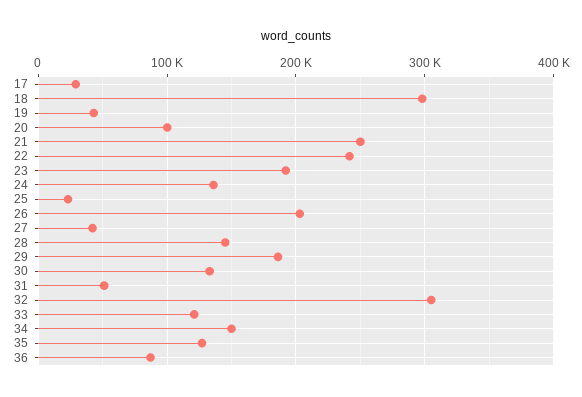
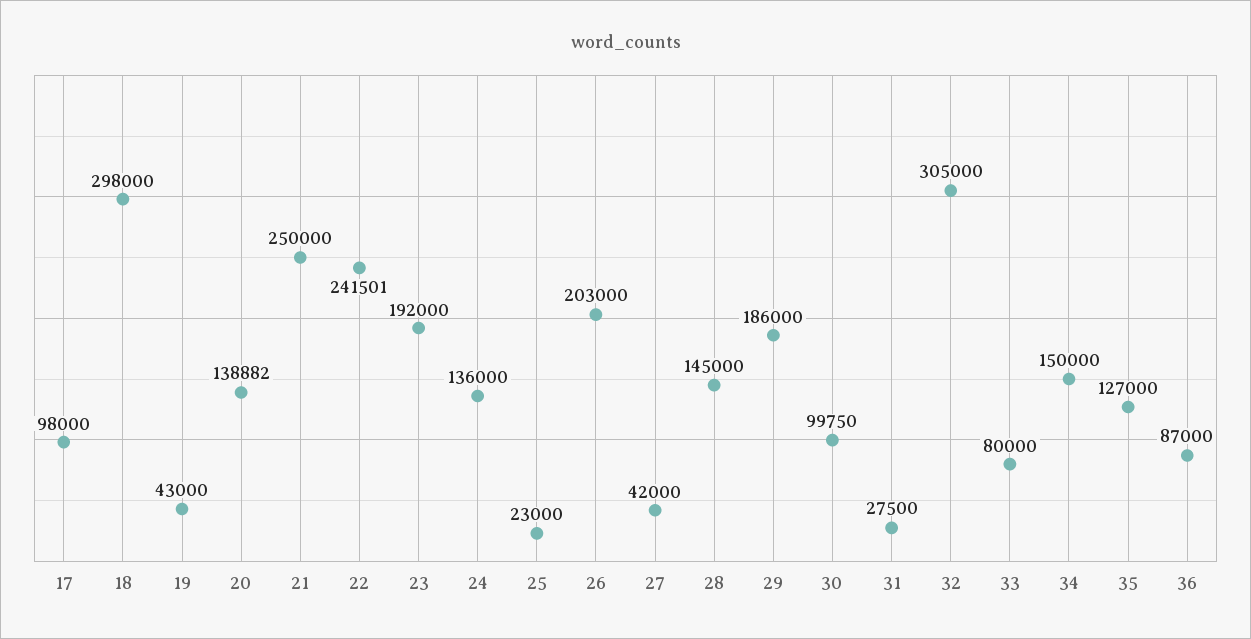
17: 30000 -> 98000
20: 100000 -> 138882
30: 130000 -> 99750
31: 50000 -> 27500
33: 120000 -> 80000

